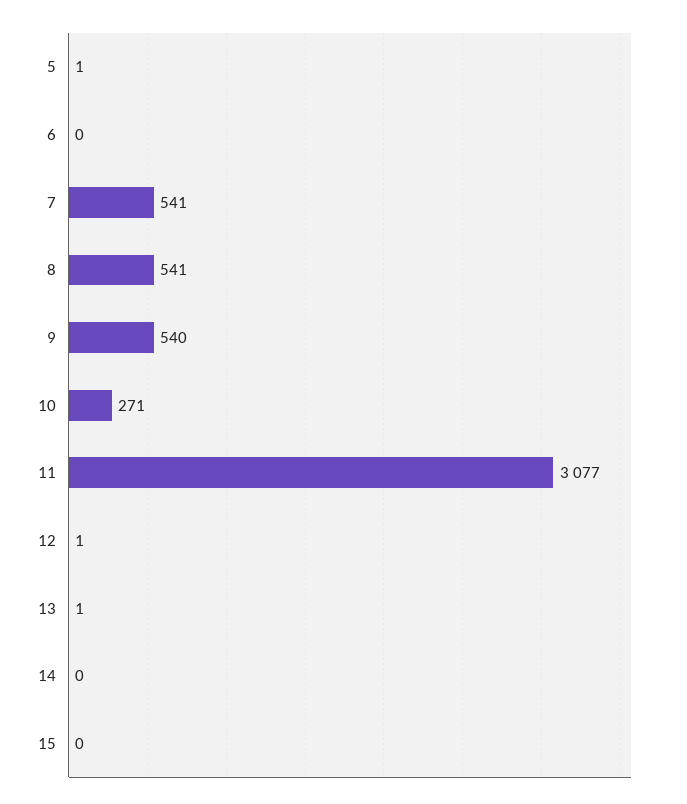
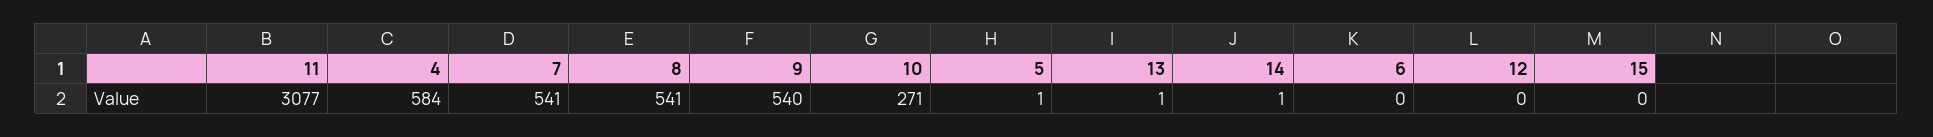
12: 1 -> 0
14: 0 -> 1
4: none -> 584

